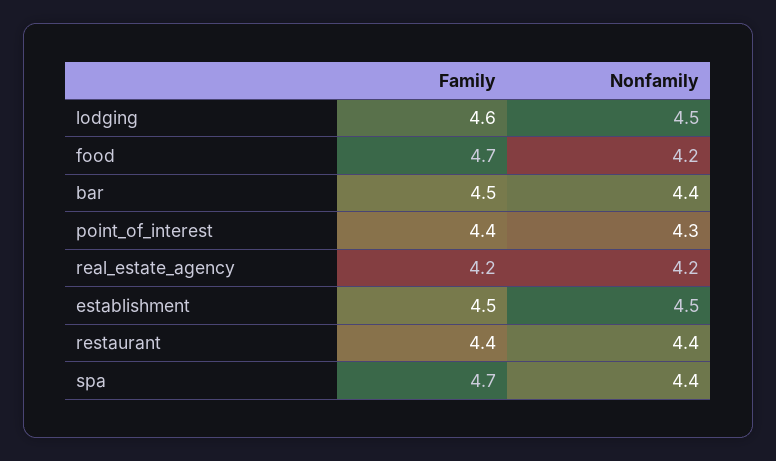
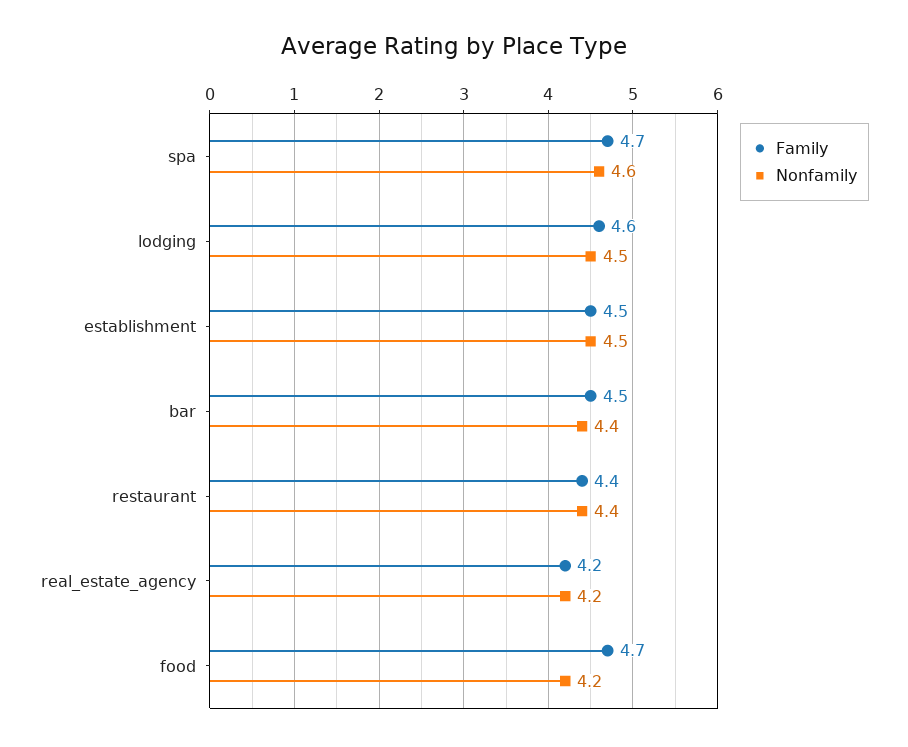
Family, point_of_interest: 4.4 -> none
Nonfamily, point_of_interest: 4.3 -> none
Nonfamily, spa: 4.4 -> 4.6

